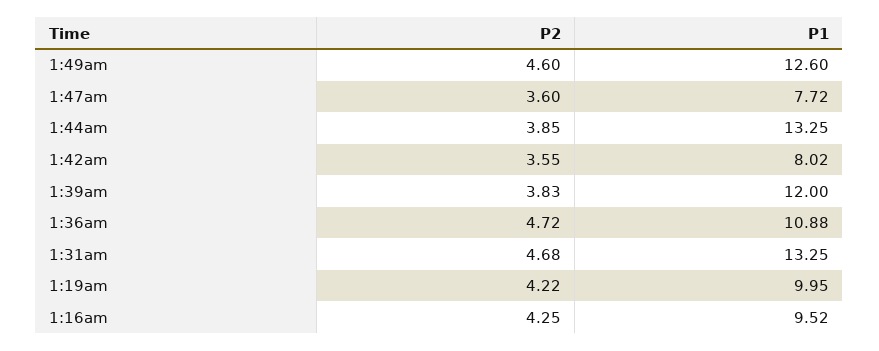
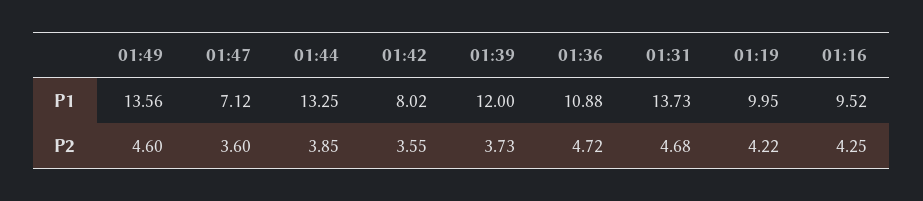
P1, 1:49am: 12.6 -> 13.56
P1, 1:47am: 7.72 -> 7.12
P2, 1:39am: 3.83 -> 3.73
P1, 1:31am: 13.25 -> 13.73

